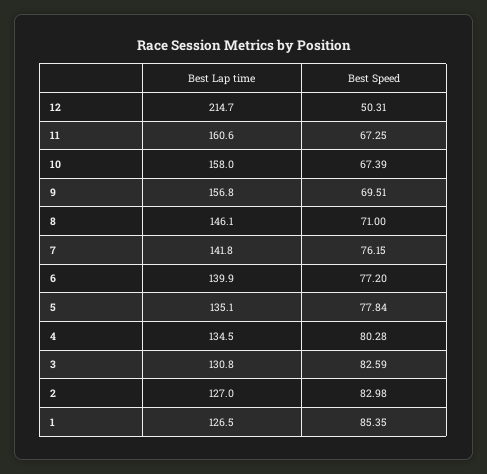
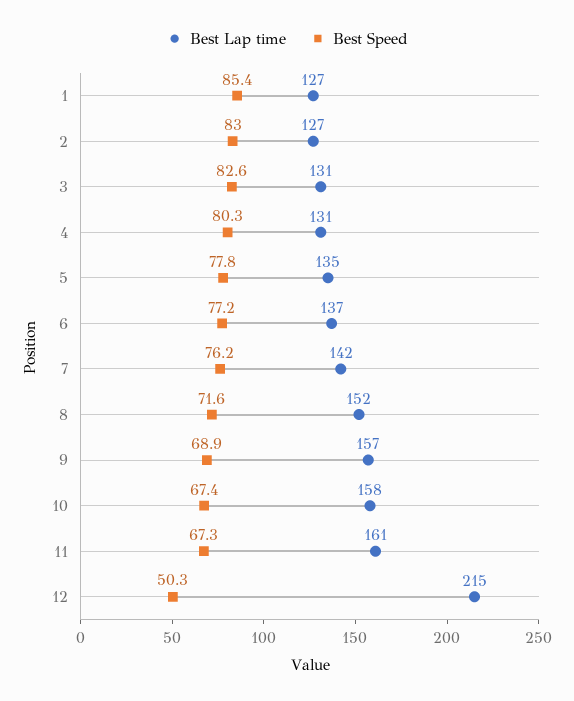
Best Speed, 9: 69.51 -> 68.9
Best Lap time, 8: 146.1 -> 152
Best Speed, 8: 71 -> 71.6
Best Lap time, 6: 139.9 -> 137
Best Lap time, 4: 134.5 -> 131

